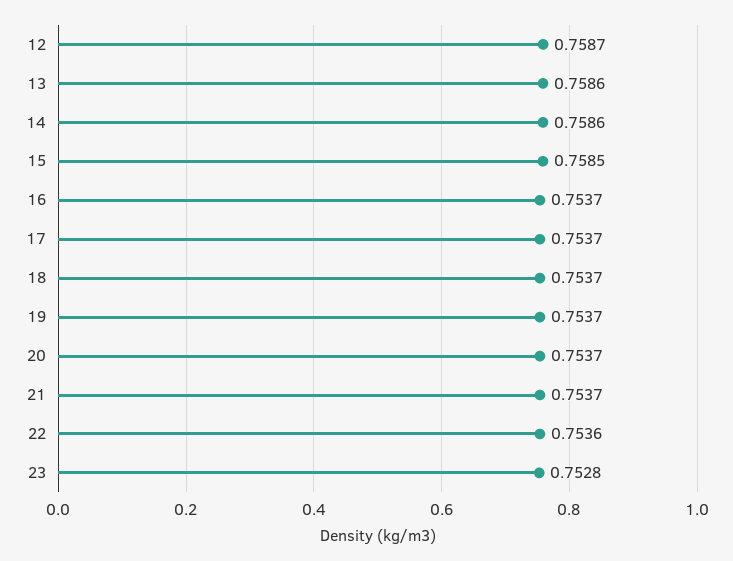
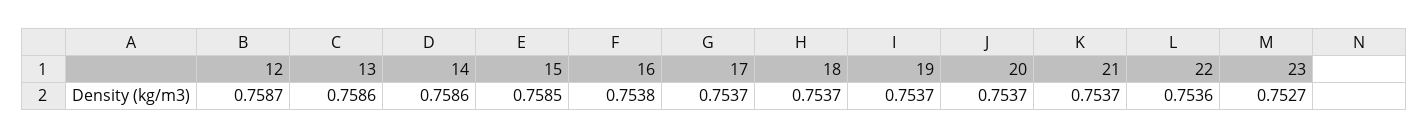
16: 0.7537 -> 0.7538
23: 0.7528 -> 0.7527

